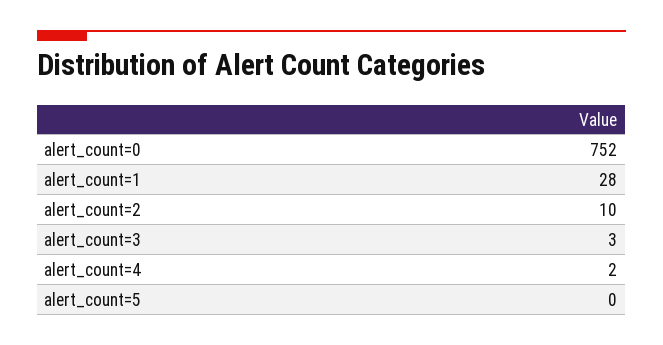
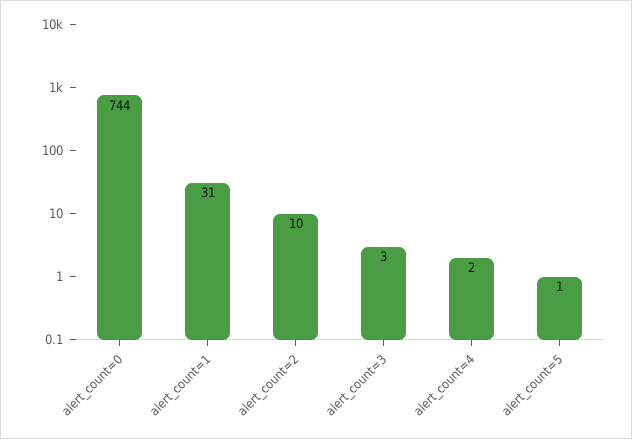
alert_count=0: 752 -> 744
alert_count=1: 28 -> 31
alert_count=5: 0 -> 1

